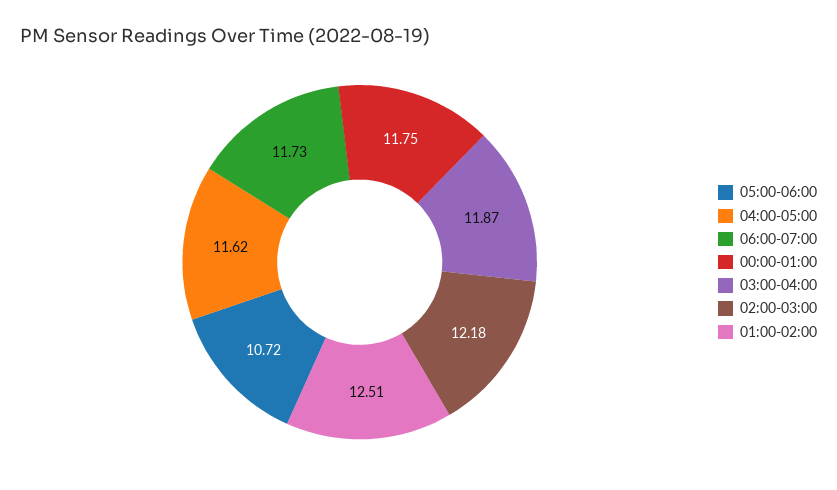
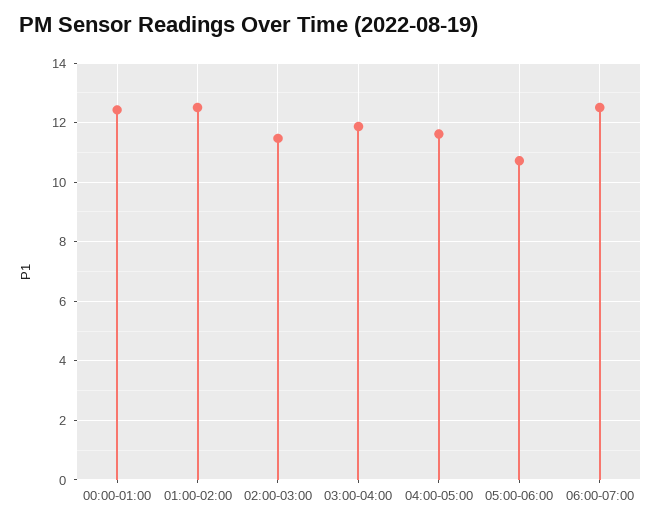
06:00-07:00: 11.73 -> 12.5
00:00-01:00: 11.75 -> 12.5
02:00-03:00: 12.18 -> 11.5

